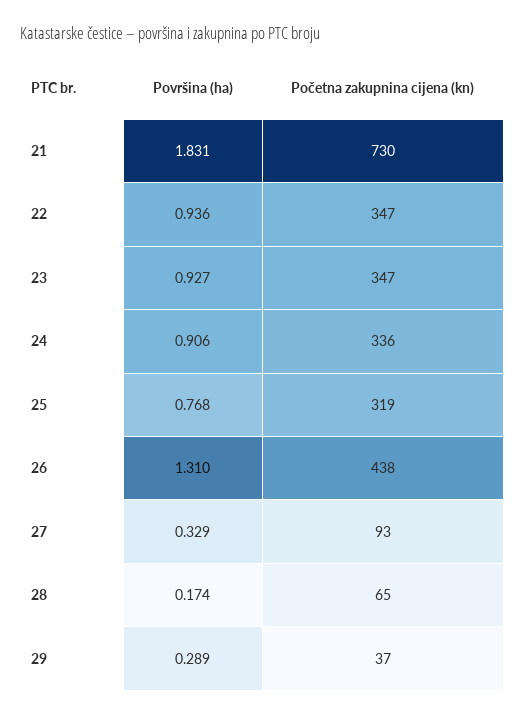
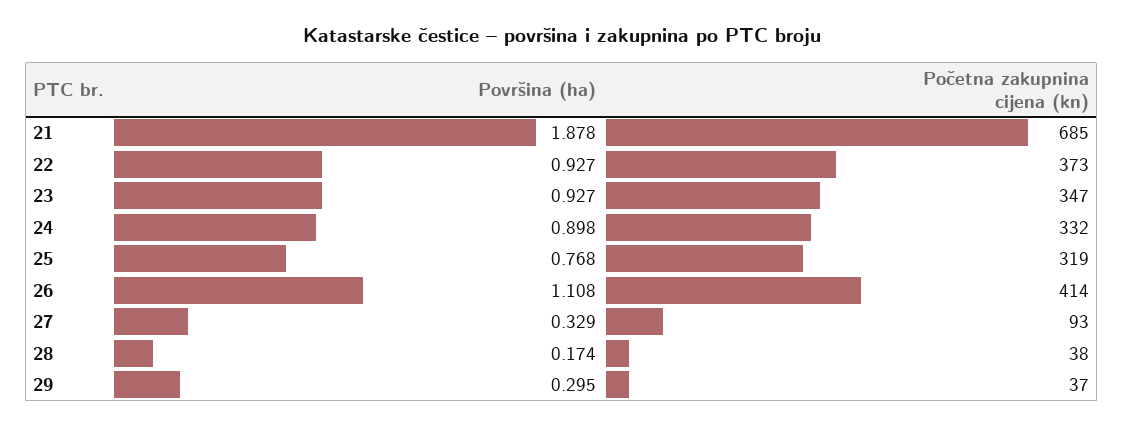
Površina (ha), 21: 1.831 -> 1.878
Početna zakupnina cijena (kn), 21: 730 -> 685
Površina (ha), 22: 0.936 -> 0.927
Početna zakupnina cijena (kn), 22: 347 -> 373
Površina (ha), 24: 0.906 -> 0.898
Početna zakupnina cijena (kn), 24: 336 -> 332
Površina (ha), 26: 1.31 -> 1.108
Početna zakupnina cijena (kn), 26: 438 -> 414
Početna zakupnina cijena (kn), 28: 65 -> 38
Površina (ha), 29: 0.289 -> 0.295

